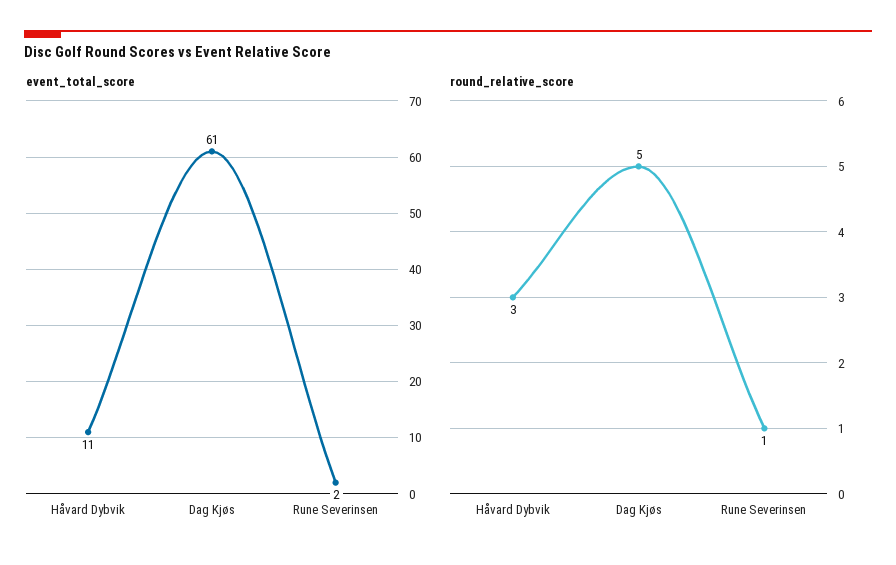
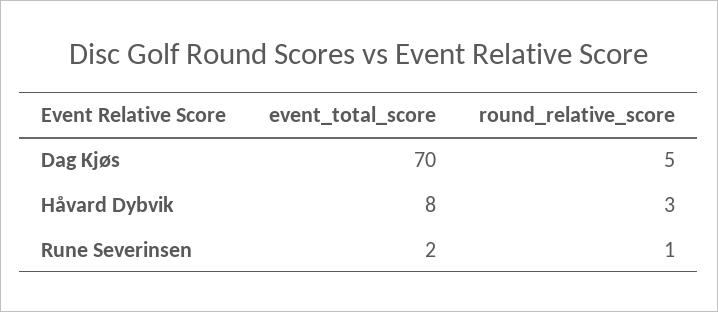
event_total_score, Håvard Dybvik: 11 -> 8
event_total_score, Dag Kjøs: 61 -> 70

